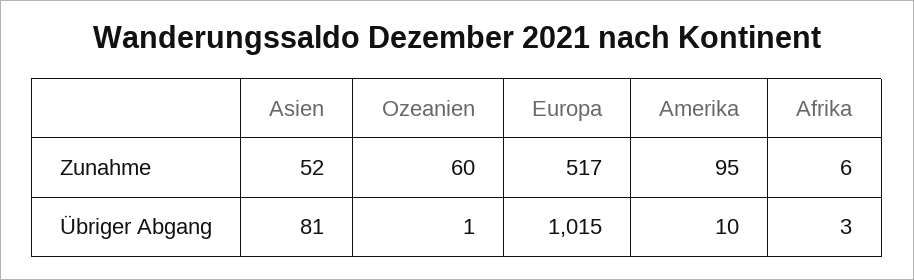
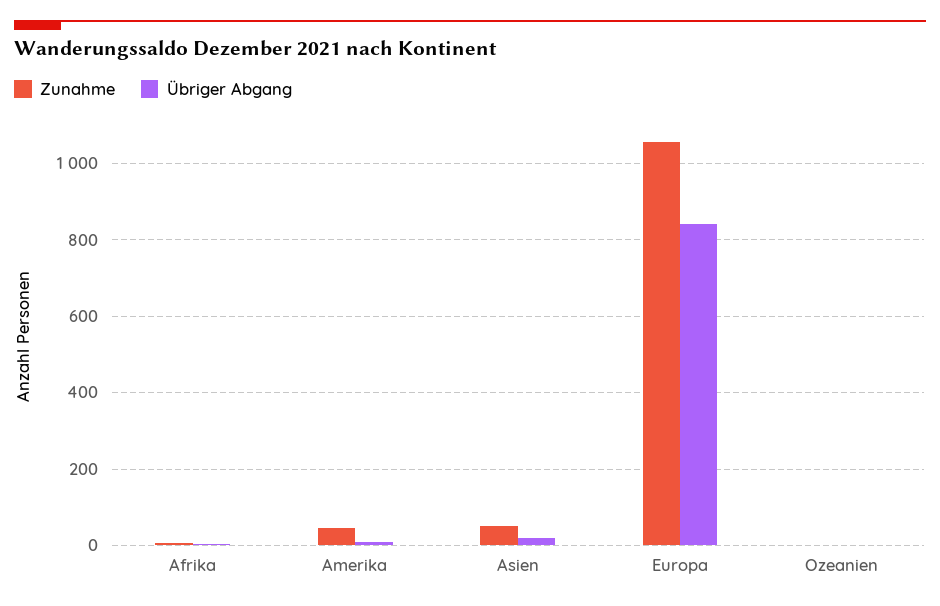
Zunahme, Ozeanien: 60 -> 0
Zunahme, Europa: 517 -> 1060
Zunahme, Amerika: 95 -> 40
Übriger Abgang, Asien: 81 -> 20
Übriger Abgang, Europa: 1015 -> 840

